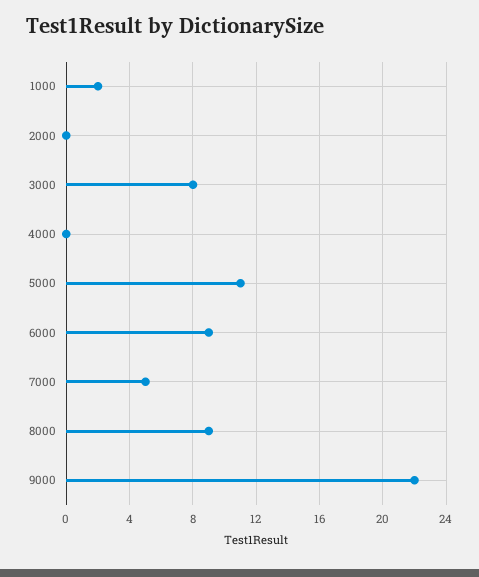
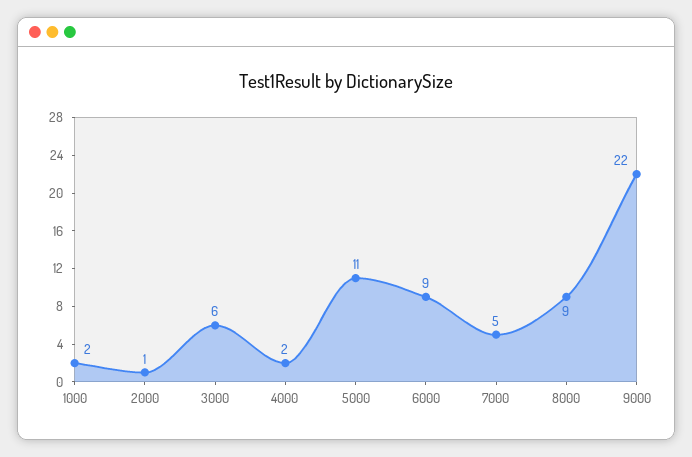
2000: 0 -> 1
3000: 8 -> 6
4000: 0 -> 2

